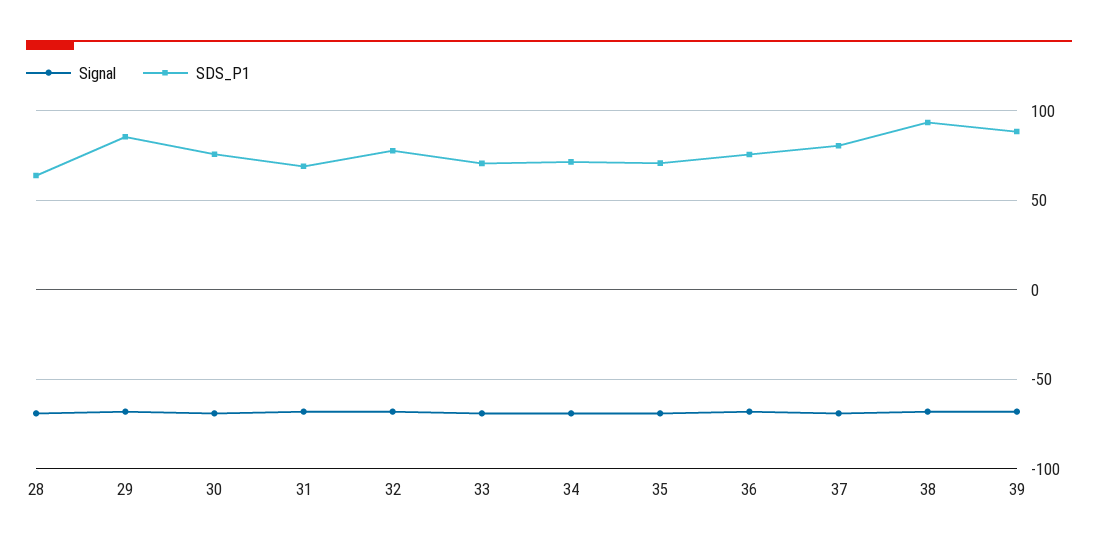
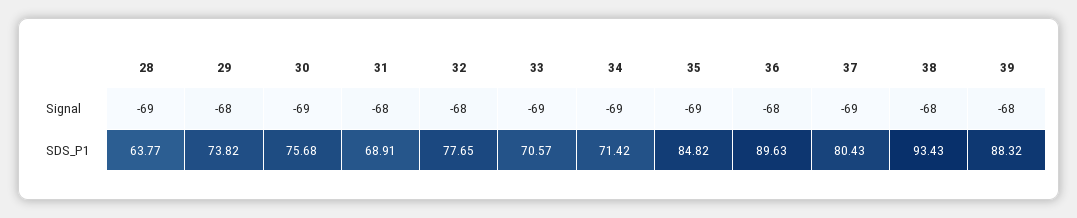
SDS_P1, 29: 85 -> 73.82
SDS_P1, 35: 70 -> 84.82
SDS_P1, 36: 75 -> 89.63

